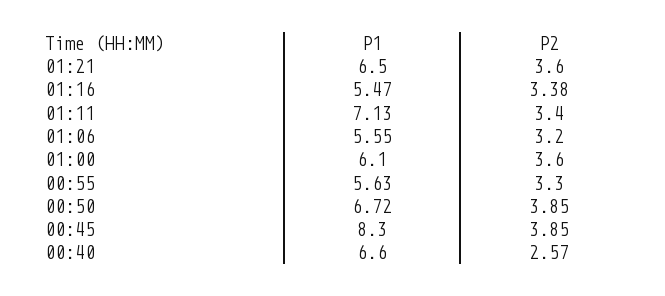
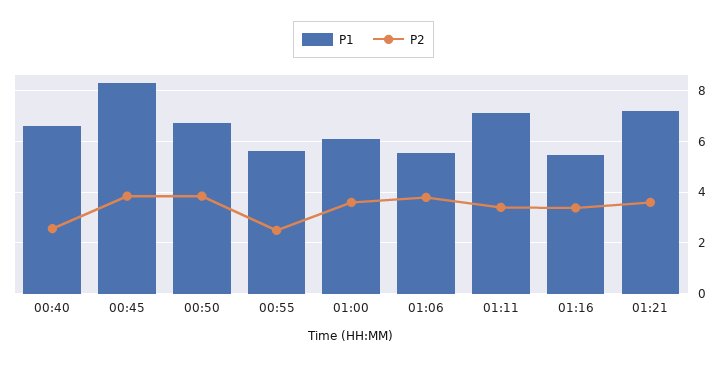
P1, 01:21: 6.5 -> 7.25
P2, 01:06: 3.2 -> 3.75
P2, 00:55: 3.3 -> 2.5

